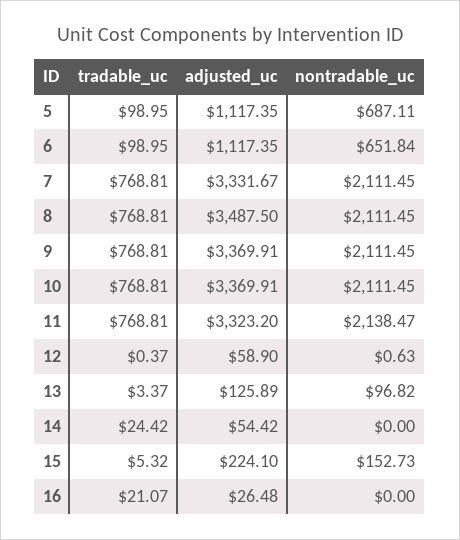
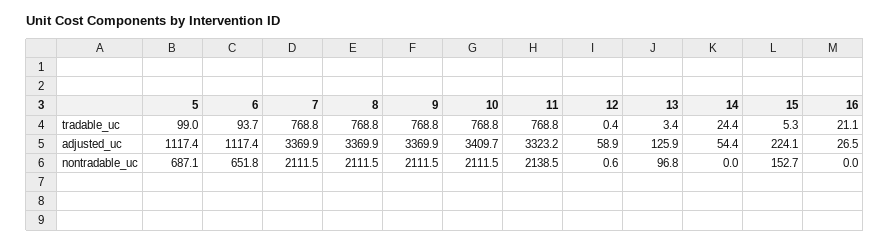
tradable_uc, 6: 98.95 -> 93.7
adjusted_uc, 7: 3331.67 -> 3369.9
adjusted_uc, 8: 3487.5 -> 3369.9
adjusted_uc, 10: 3369.91 -> 3409.7

